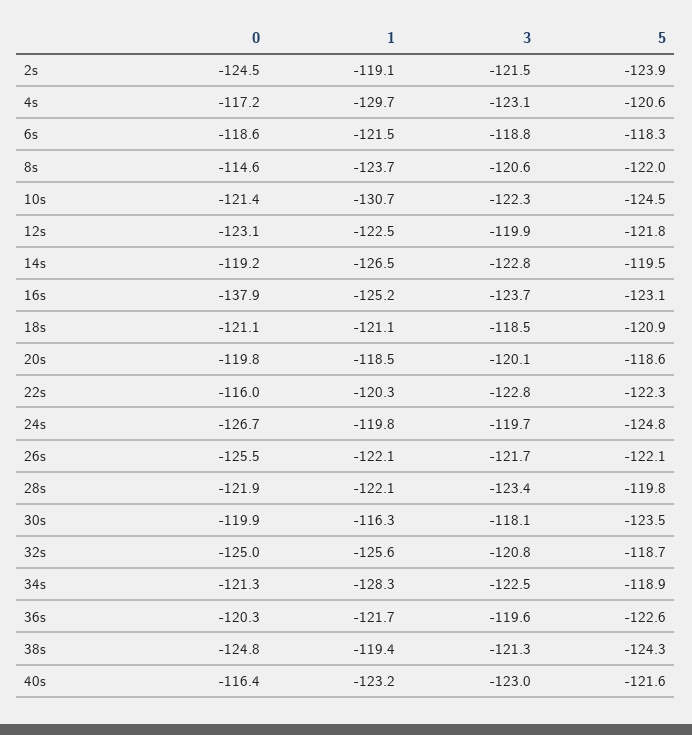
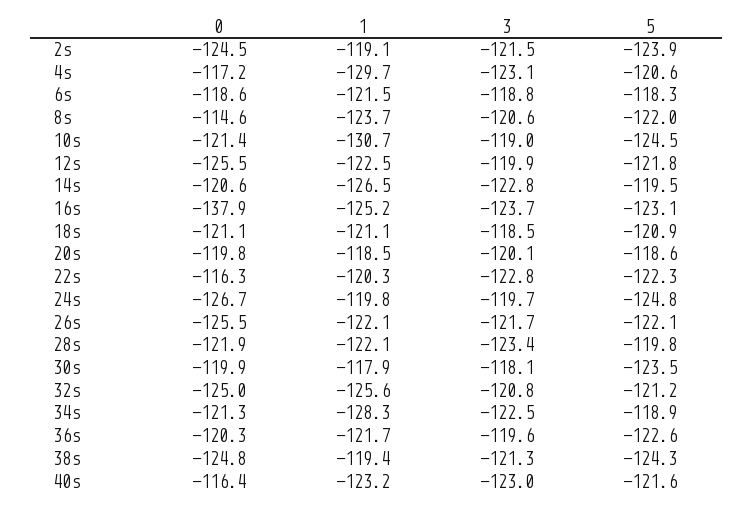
3, 10s: -122.3 -> -119
0, 12s: -123.1 -> -125.5
0, 14s: -119.2 -> -120.6
0, 22s: -116 -> -116.3
1, 30s: -116.3 -> -117.9
5, 32s: -118.7 -> -121.2

